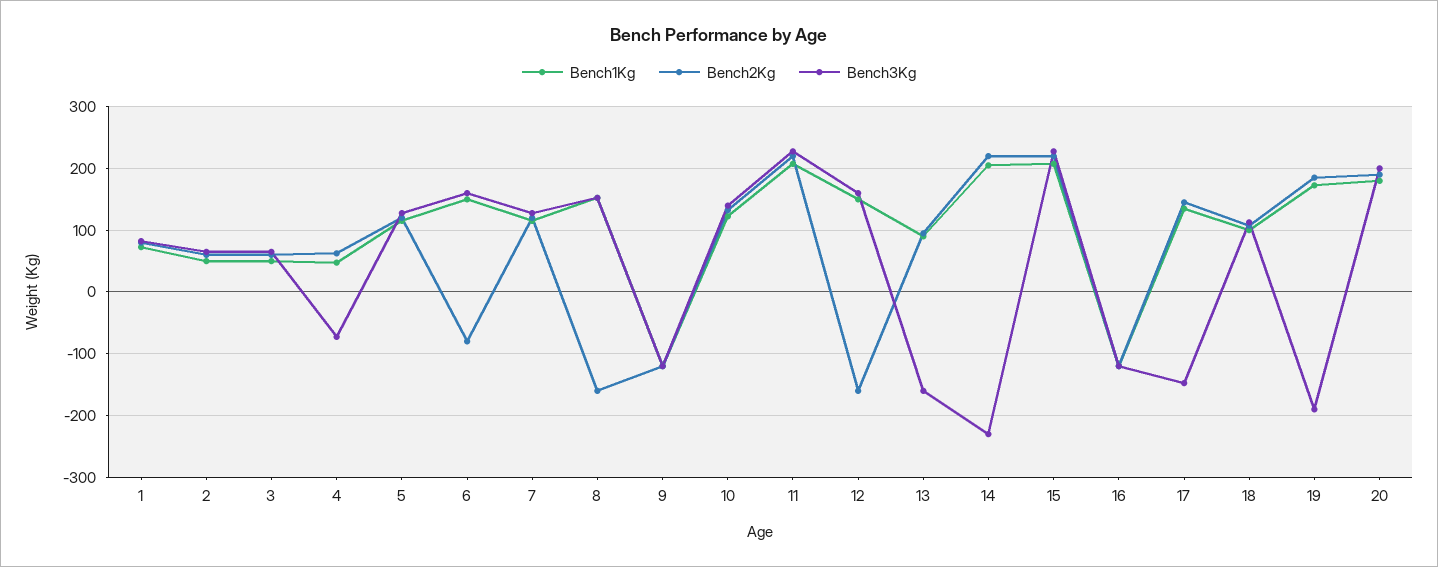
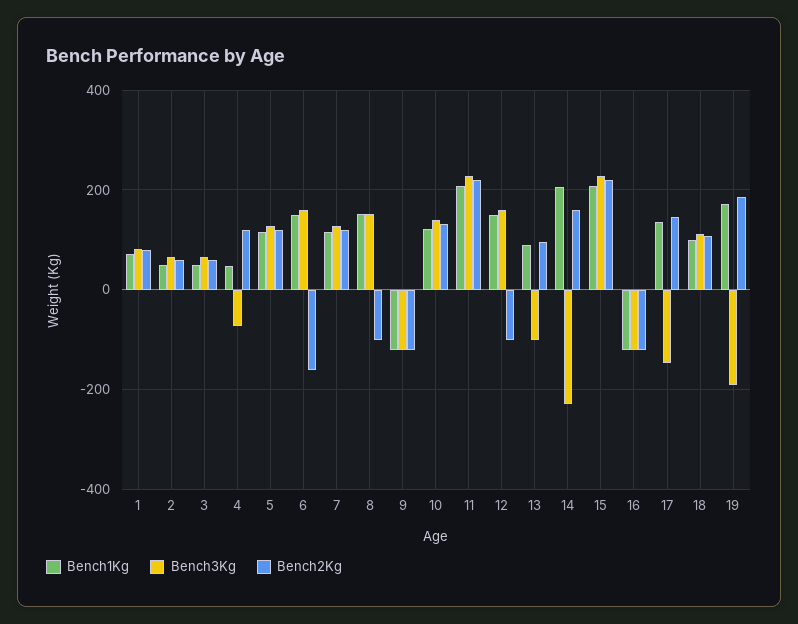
Bench2Kg, 4: 60 -> 120
Bench2Kg, 6: -80 -> -160
Bench2Kg, 8: -160 -> -100
Bench2Kg, 12: -160 -> -100
Bench3Kg, 13: -160 -> -100
Bench2Kg, 14: 220 -> 160
Bench1Kg, 20: 180 -> none
Bench2Kg, 20: 190 -> none
Bench3Kg, 20: 200 -> none

